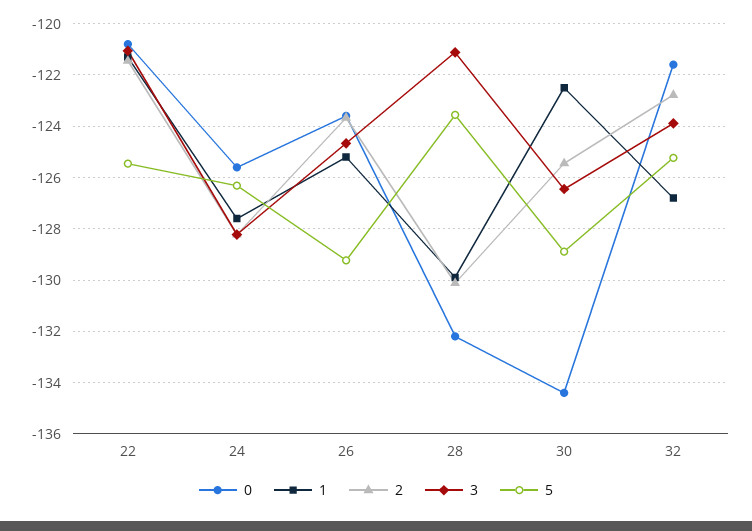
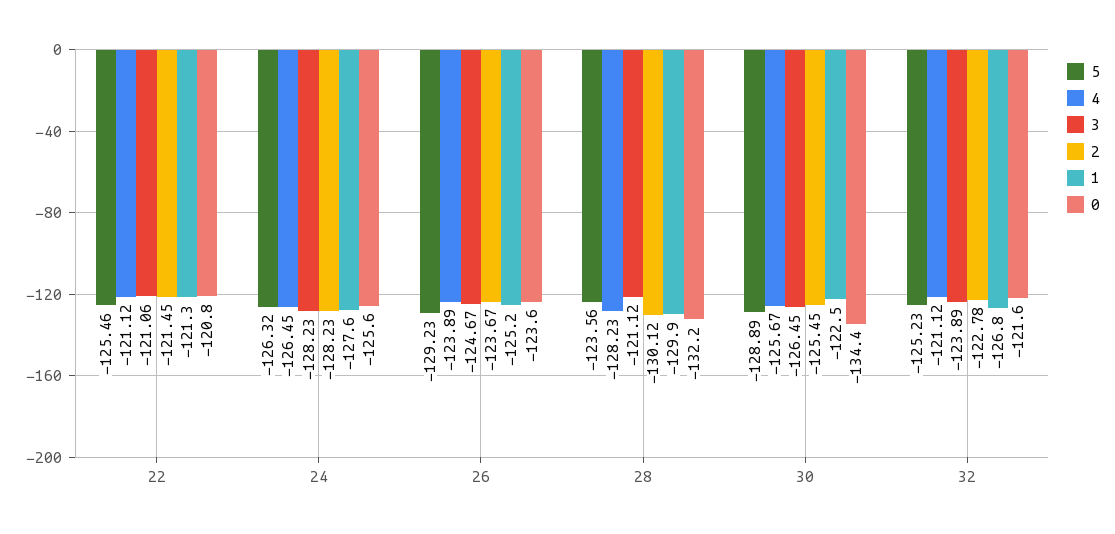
4, 22: none -> -121.12
4, 24: none -> -126.45
4, 26: none -> -123.89
4, 28: none -> -128.23
4, 30: none -> -125.67
4, 32: none -> -121.12

